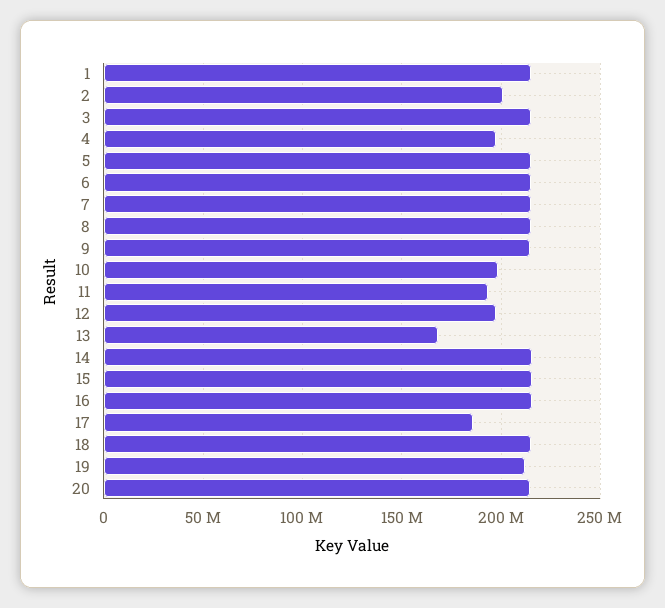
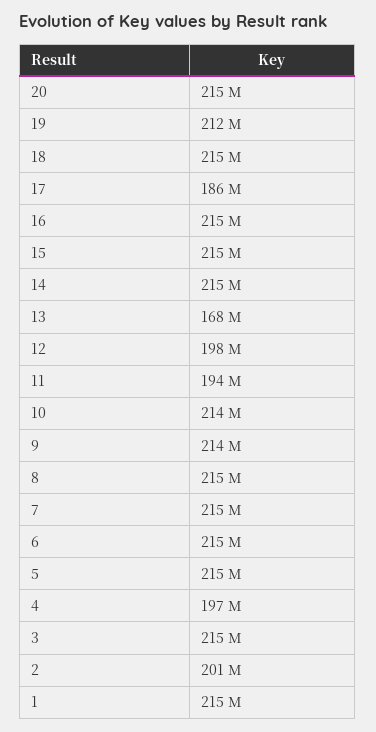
10: 200000000 -> 214000000

